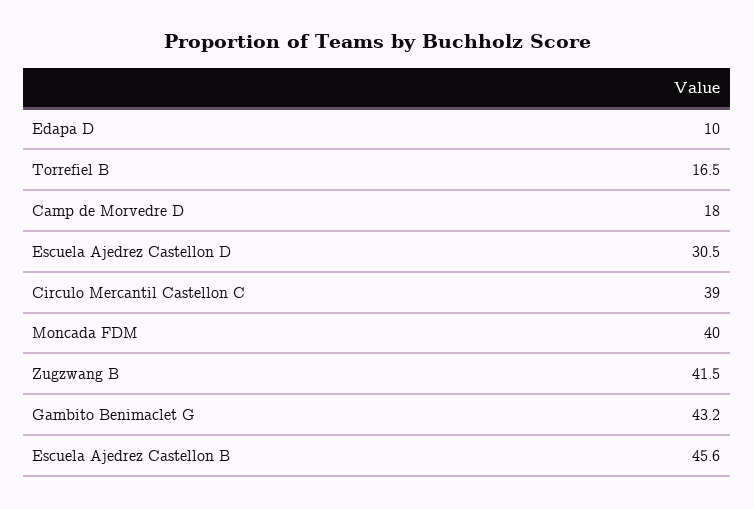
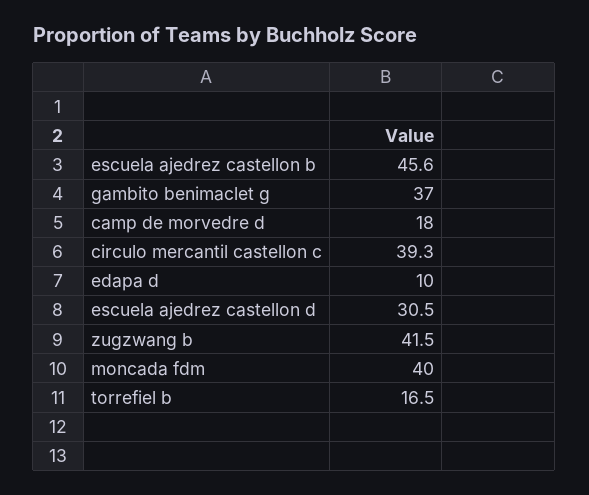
Circulo Mercantil Castellon C: 39 -> 39.3
Gambito Benimaclet G: 43.2 -> 37

